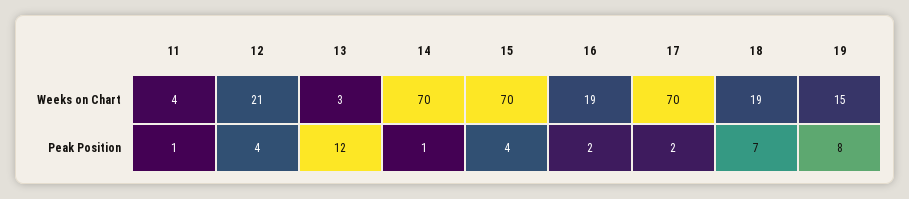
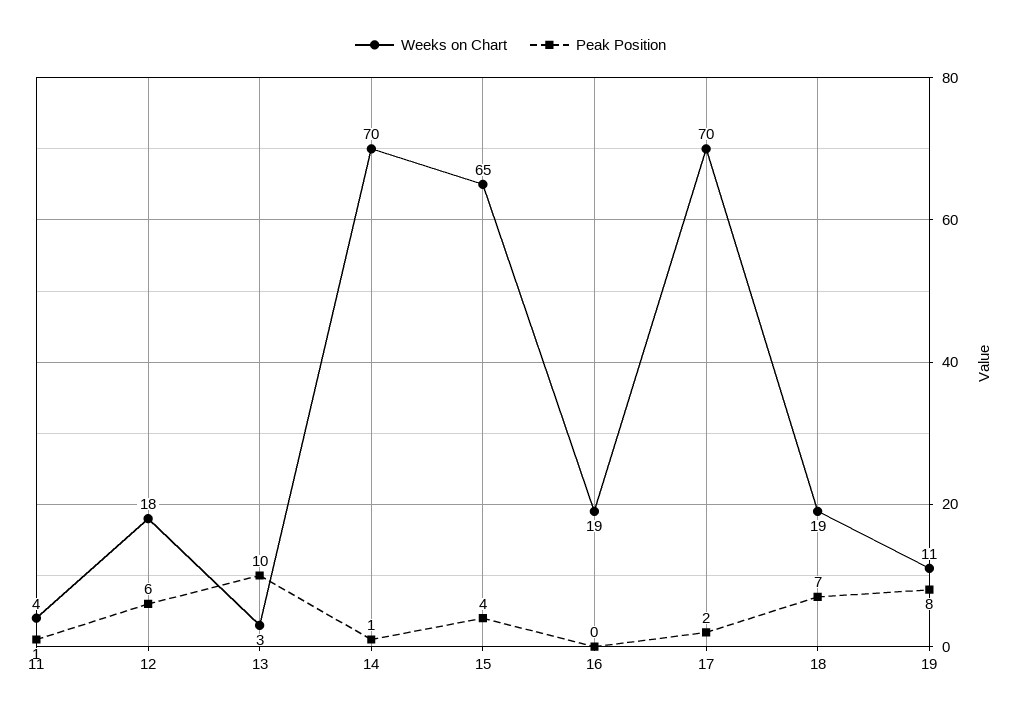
Weeks on Chart, 12: 21 -> 18
Weeks on Chart, 15: 70 -> 65
Weeks on Chart, 19: 15 -> 11
Peak Position, 12: 4 -> 6
Peak Position, 13: 12 -> 10
Peak Position, 16: 2 -> 0

